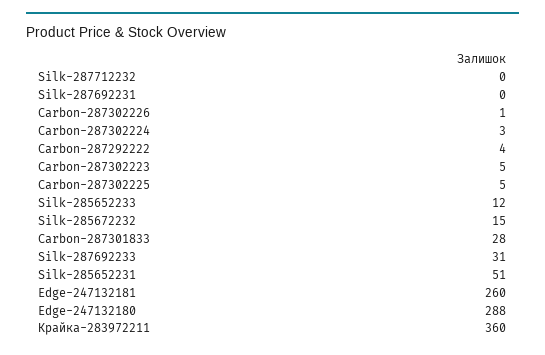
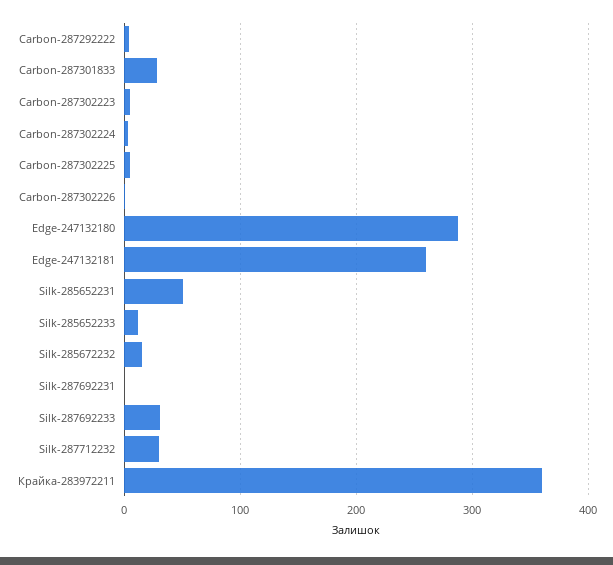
Silk-287712232: 0 -> 30

